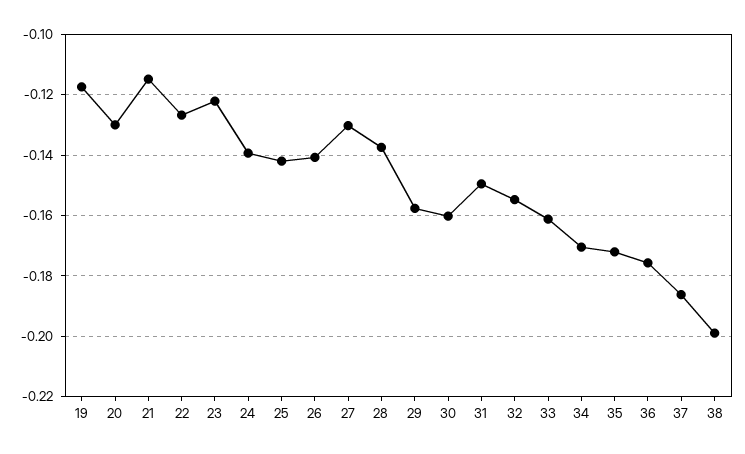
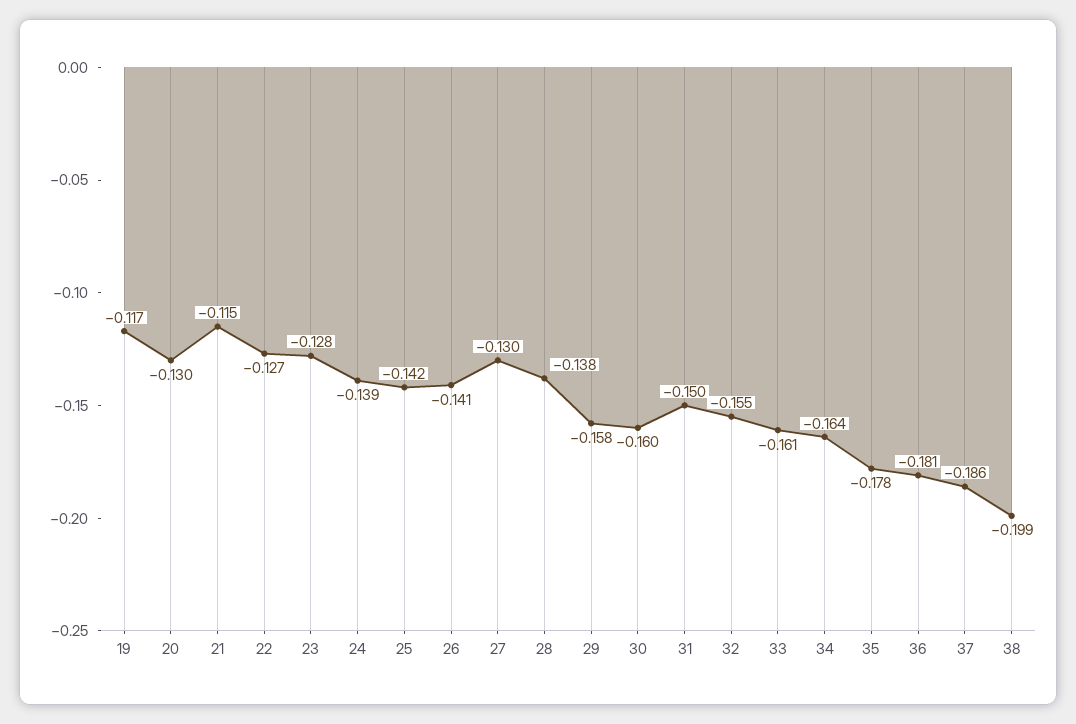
23: -0.122 -> -0.128
34: -0.17 -> -0.164
35: -0.172 -> -0.178
36: -0.176 -> -0.181

